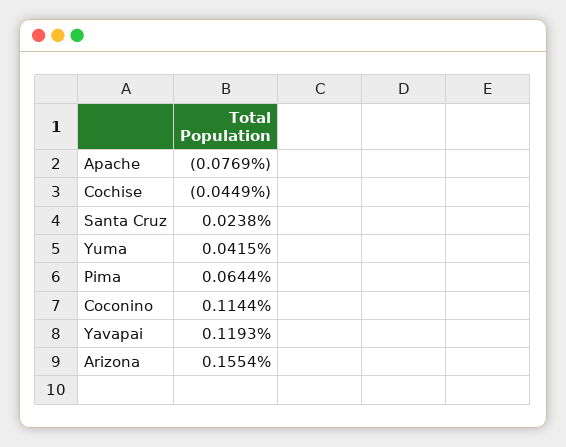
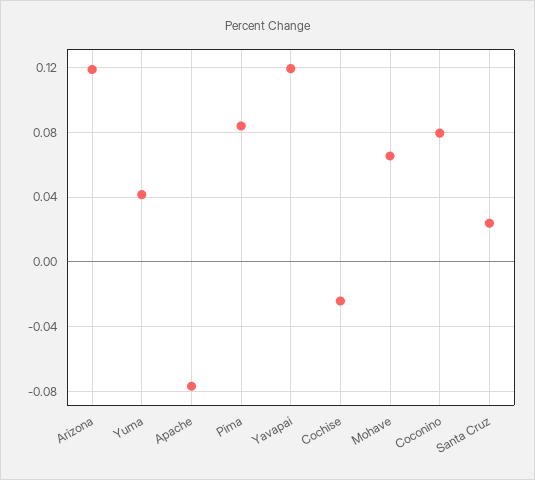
Cochise: -0.0449 -> -0.025
Pima: 0.0644 -> 0.085
Coconino: 0.1144 -> 0.08
Arizona: 0.1554 -> 0.12
Mohave: none -> 0.065

